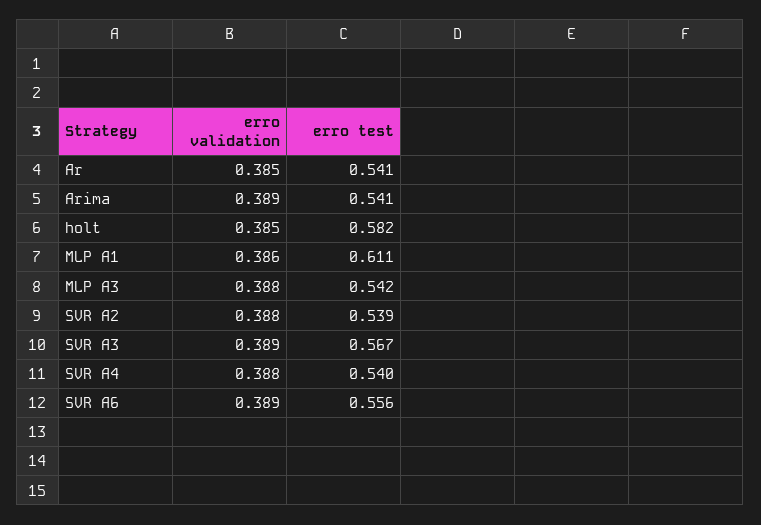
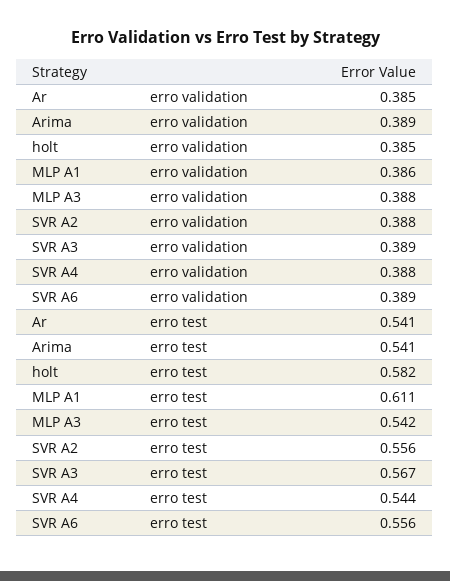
erro test, SVR A2: 0.539 -> 0.556
erro test, SVR A4: 0.54 -> 0.544

